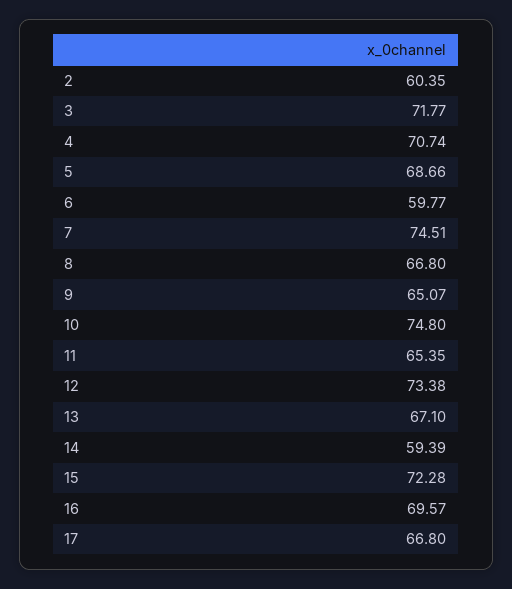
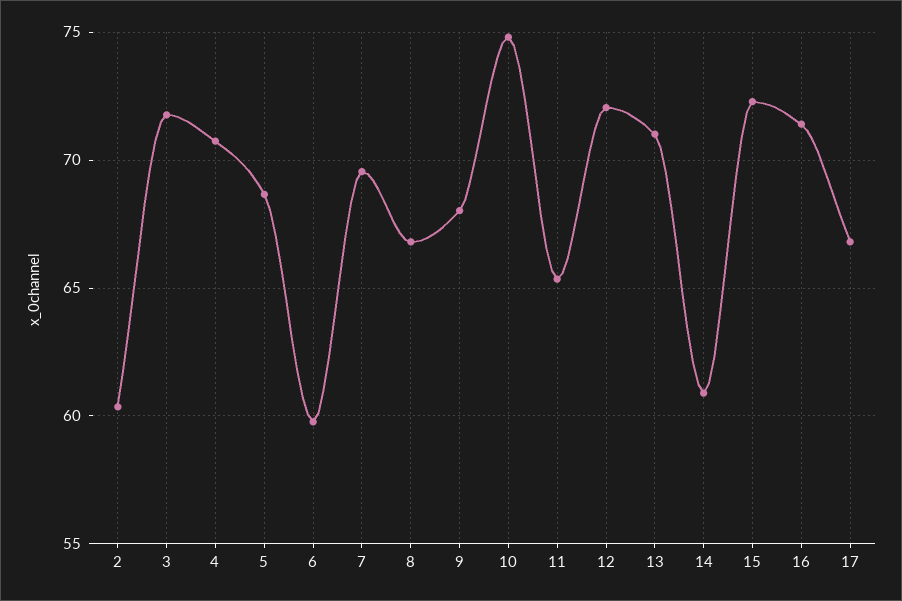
7: 74.51 -> 69.5
9: 65.07 -> 68
12: 73.38 -> 72
13: 67.1 -> 71
14: 59.39 -> 61
16: 69.57 -> 71.5

